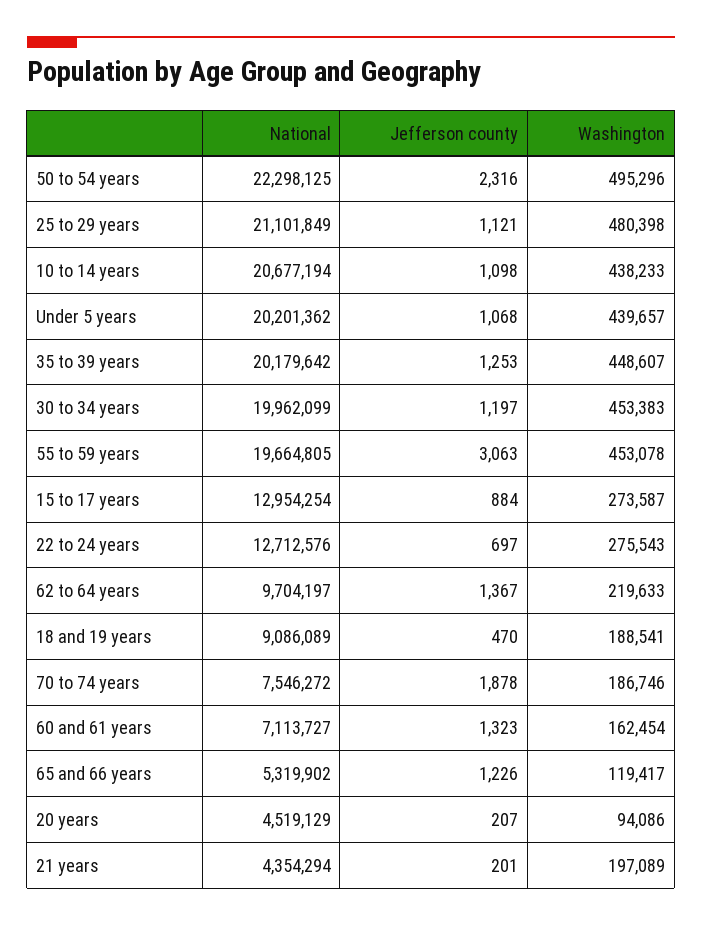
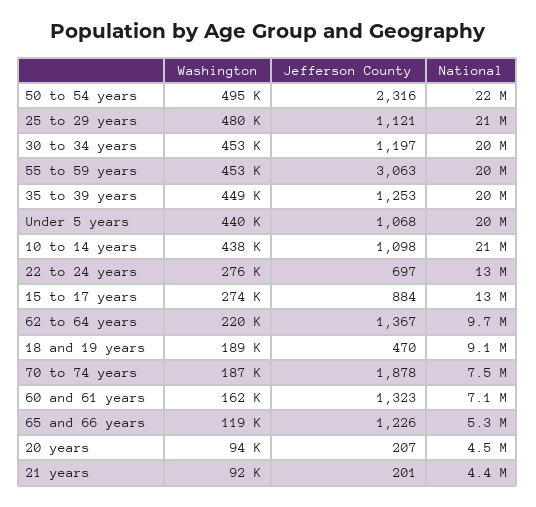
Washington, 21 years: 197089 -> 92000

